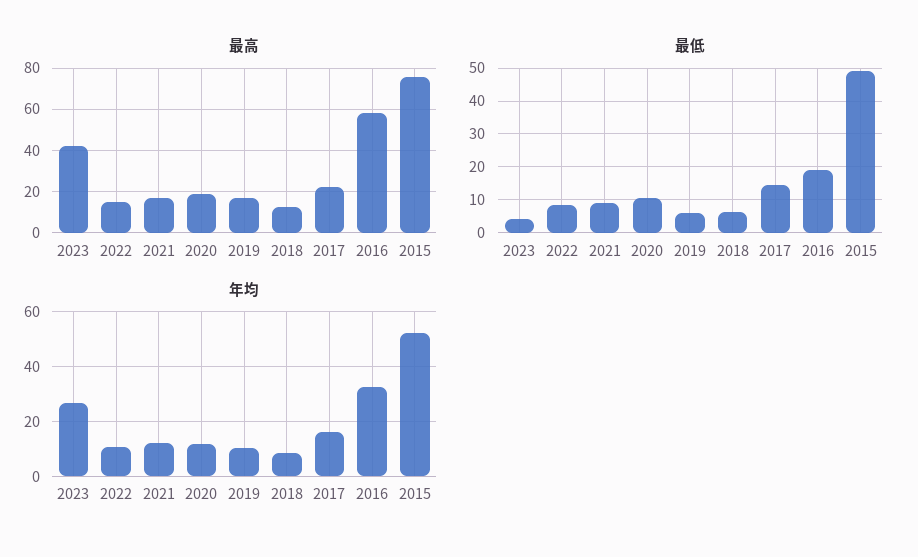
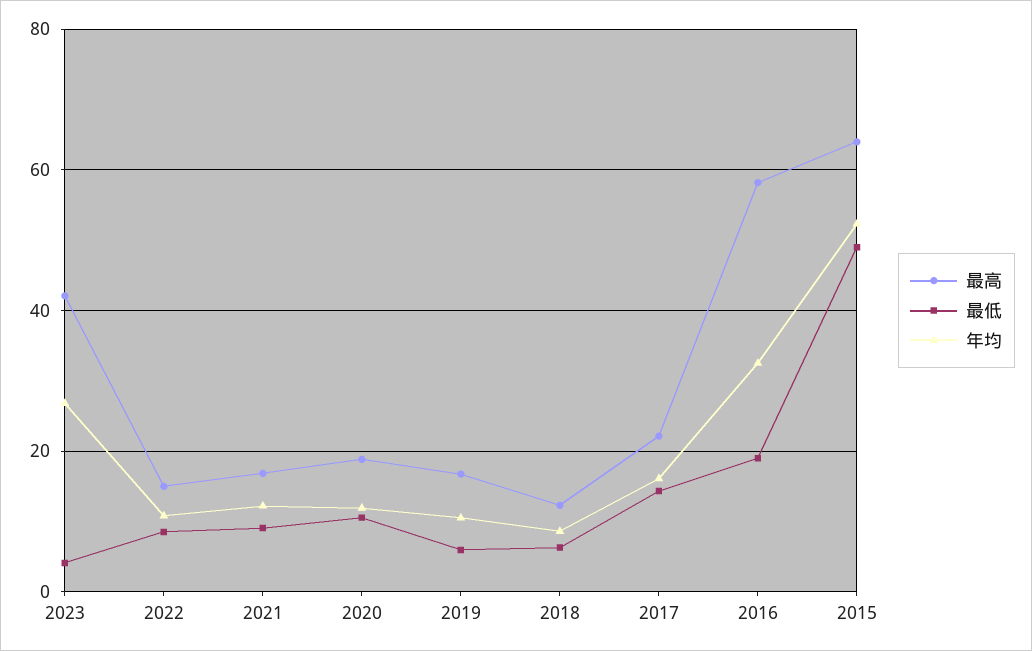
最高, 2015: 75 -> 64

